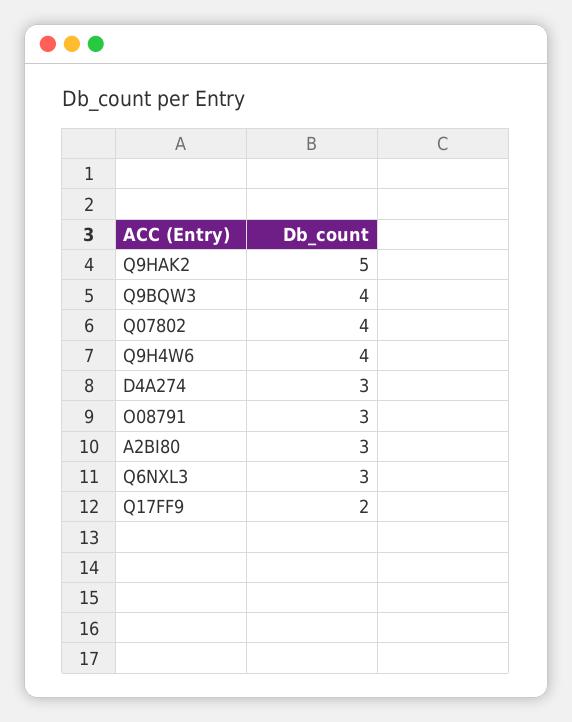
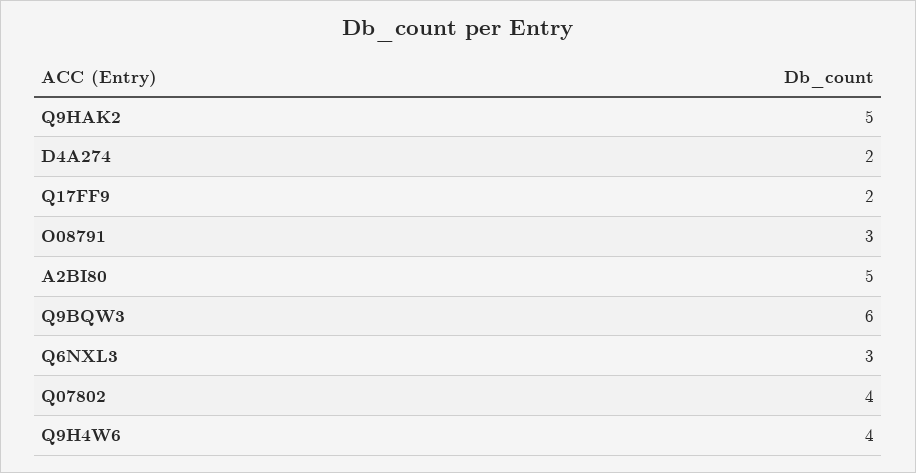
Q9BQW3: 4 -> 6
D4A274: 3 -> 2
A2BI80: 3 -> 5

